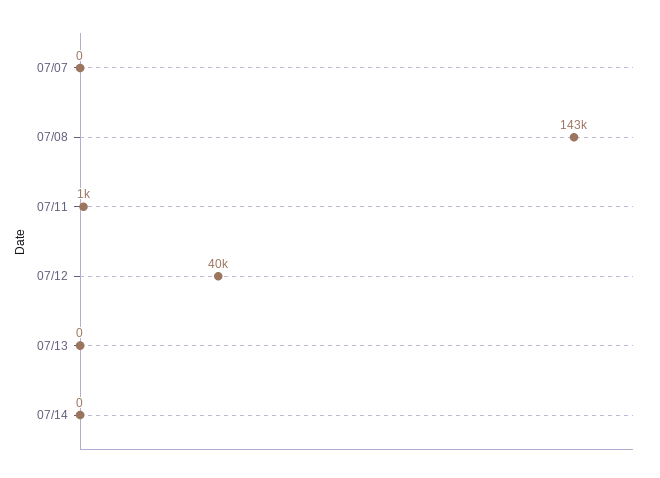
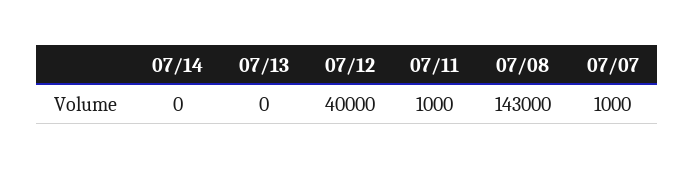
07/07: 0 -> 1000

